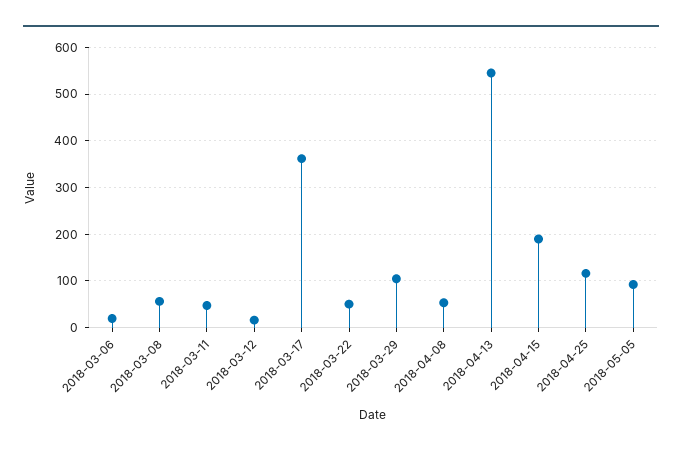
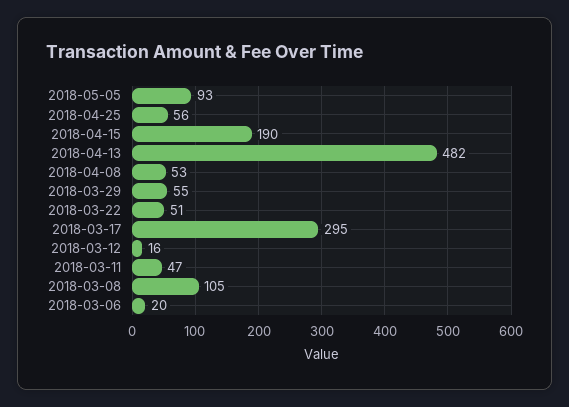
2018-03-08: 60 -> 105
2018-03-17: 360 -> 295
2018-03-29: 100 -> 55
2018-04-13: 540 -> 482
2018-04-25: 120 -> 56

